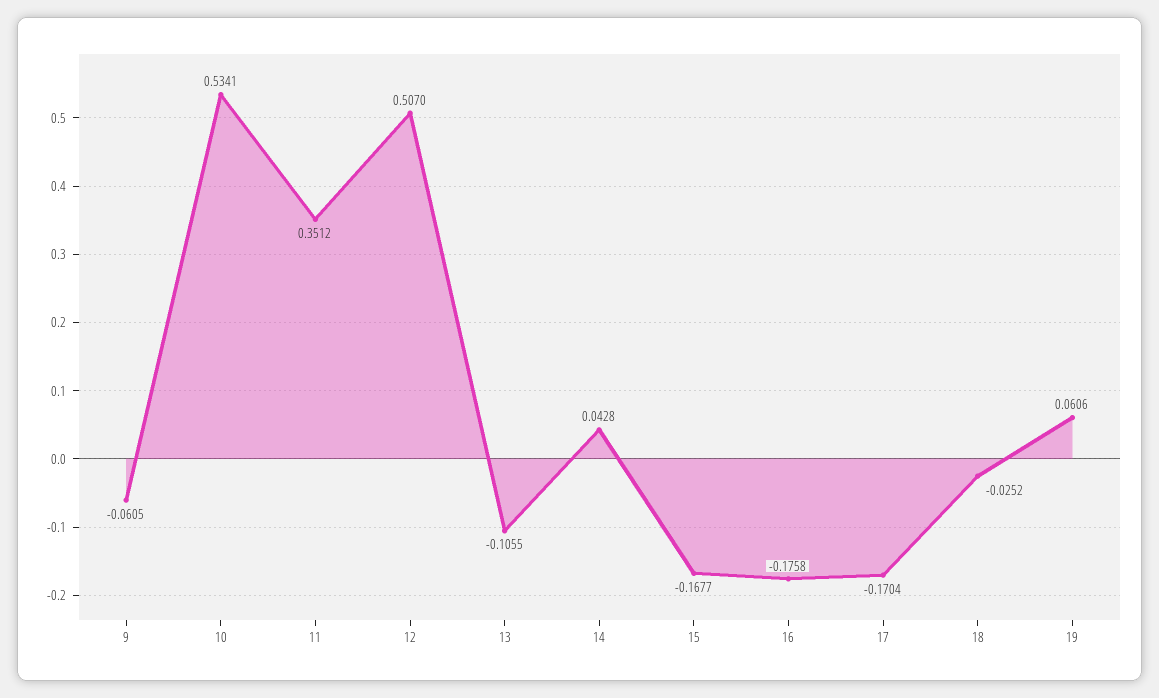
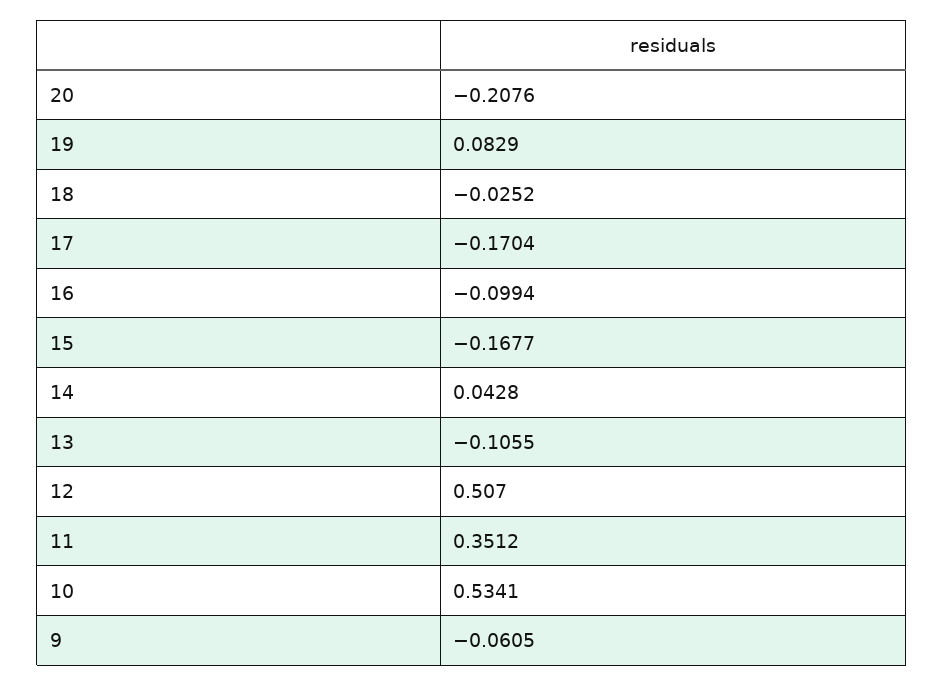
16: -0.1758 -> -0.0994
19: 0.0606 -> 0.0829
20: none -> -0.2076

